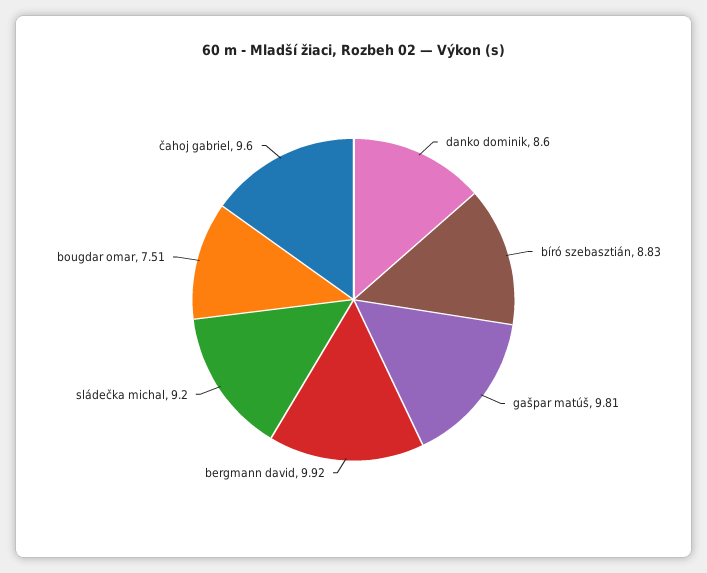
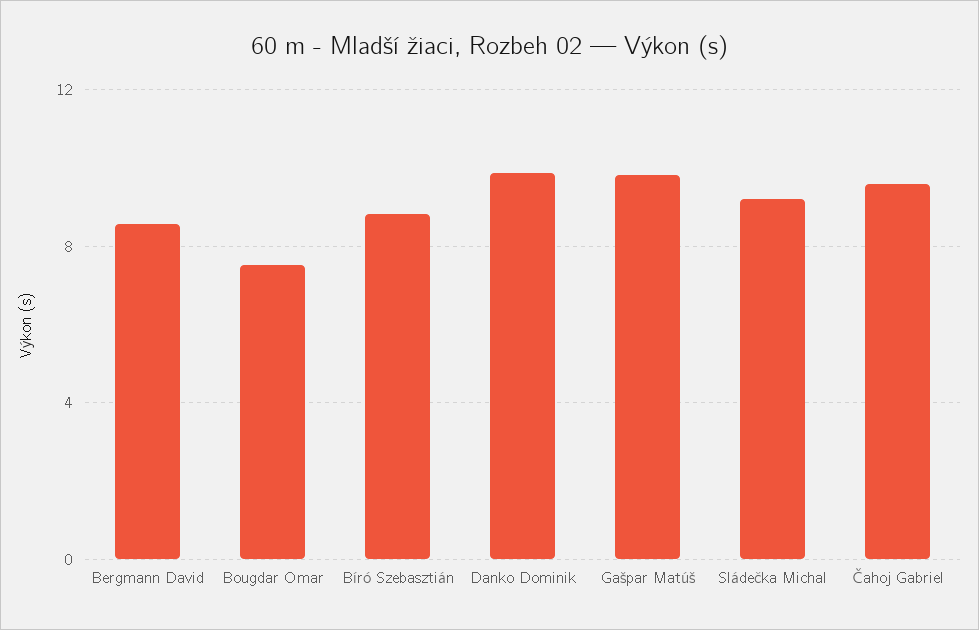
danko dominik: 8.6 -> 10
bergmann david: 9.92 -> 8.5

